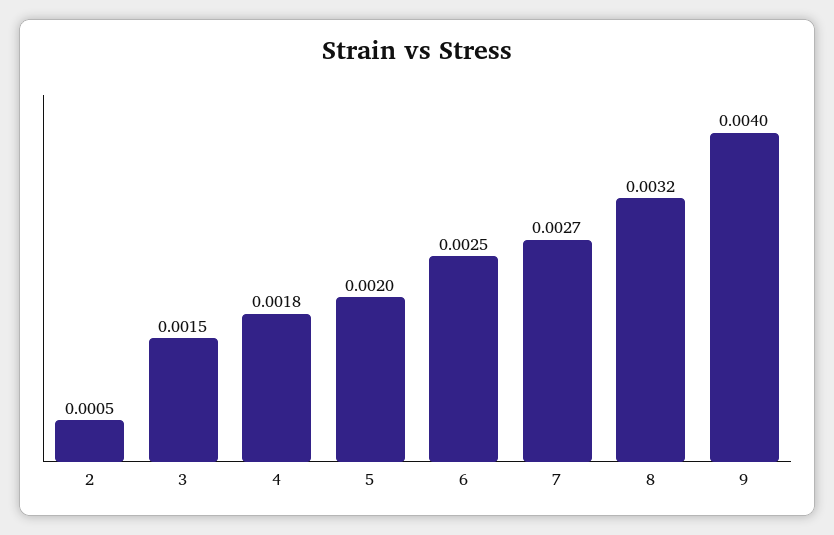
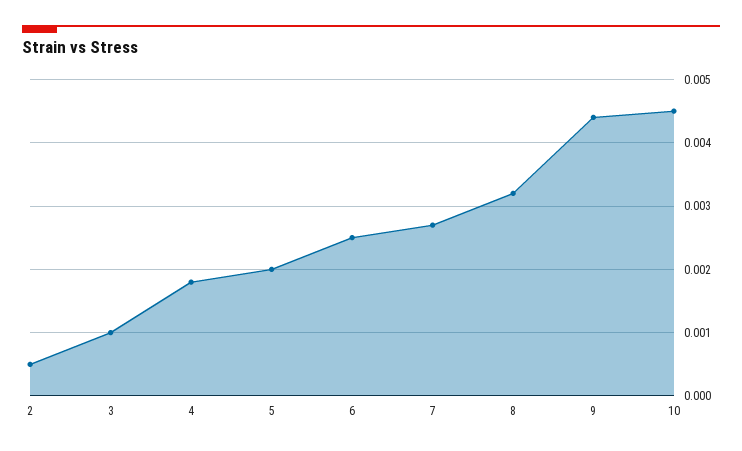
3: 0.0015 -> 0.001
9: 0.004 -> 0.0044
10: none -> 0.0045

